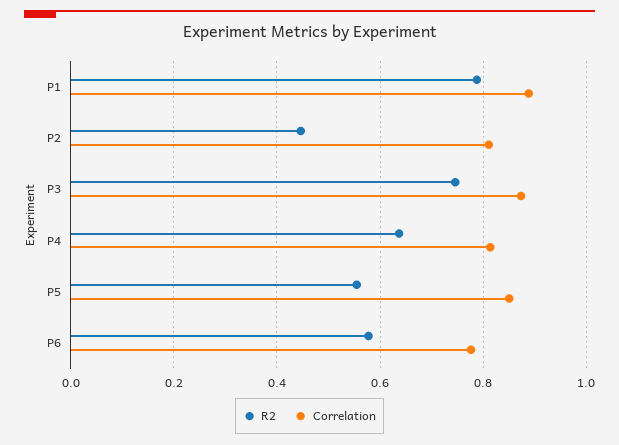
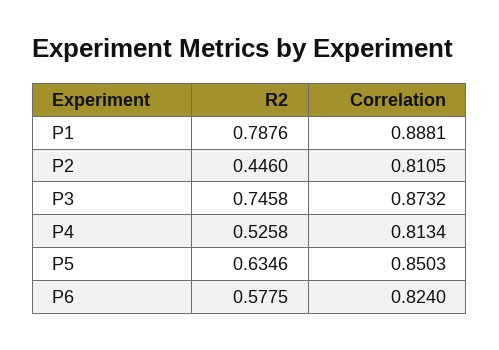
R2, P4: 0.64 -> 0.5258
R2, P5: 0.56 -> 0.6346
Correlation, P6: 0.78 -> 0.824

